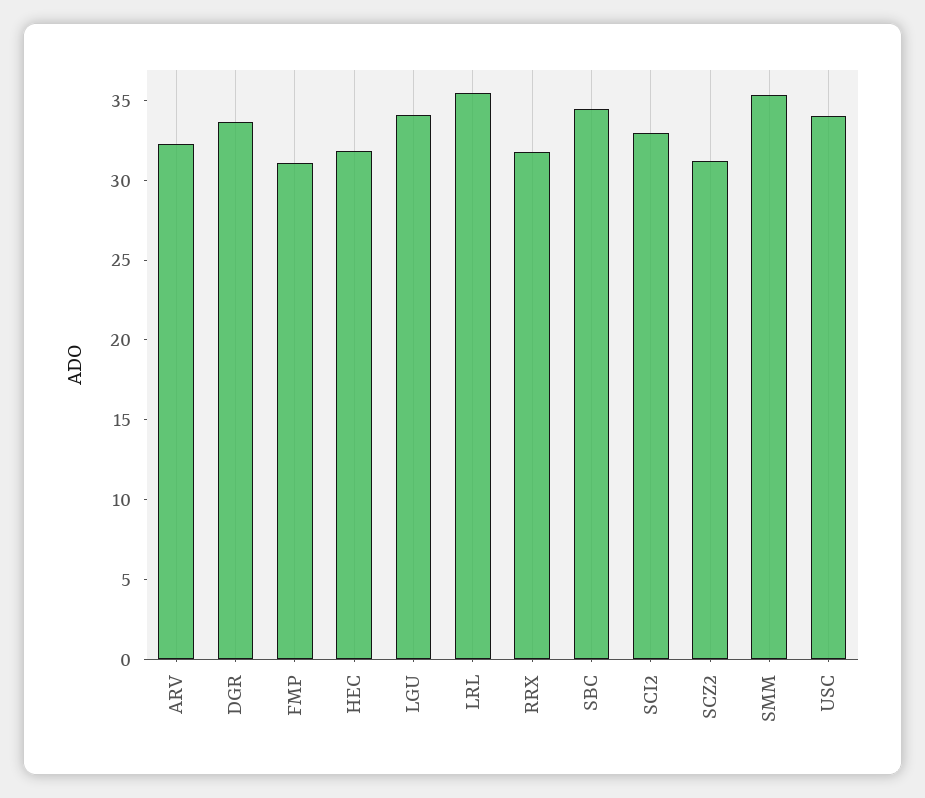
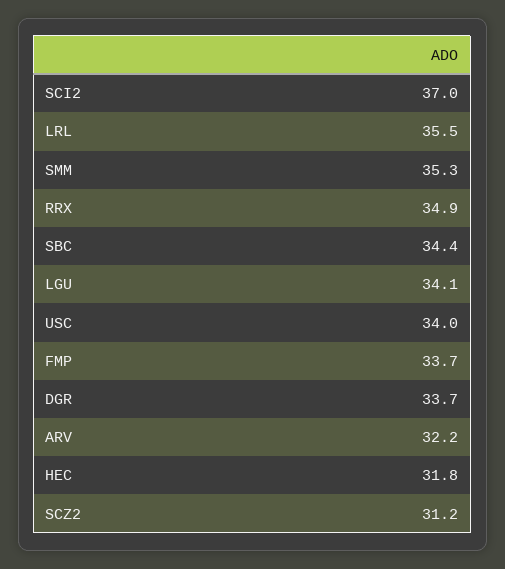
FMP: 31 -> 33.7
RRX: 32 -> 34.9
SCI2: 33 -> 37

